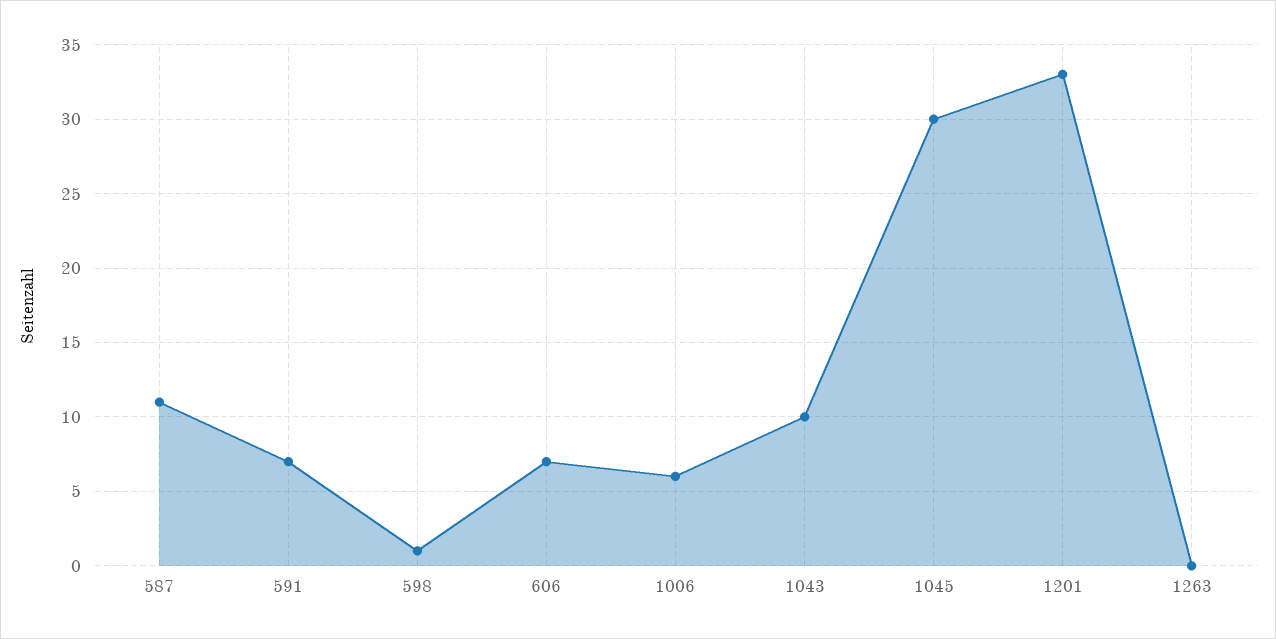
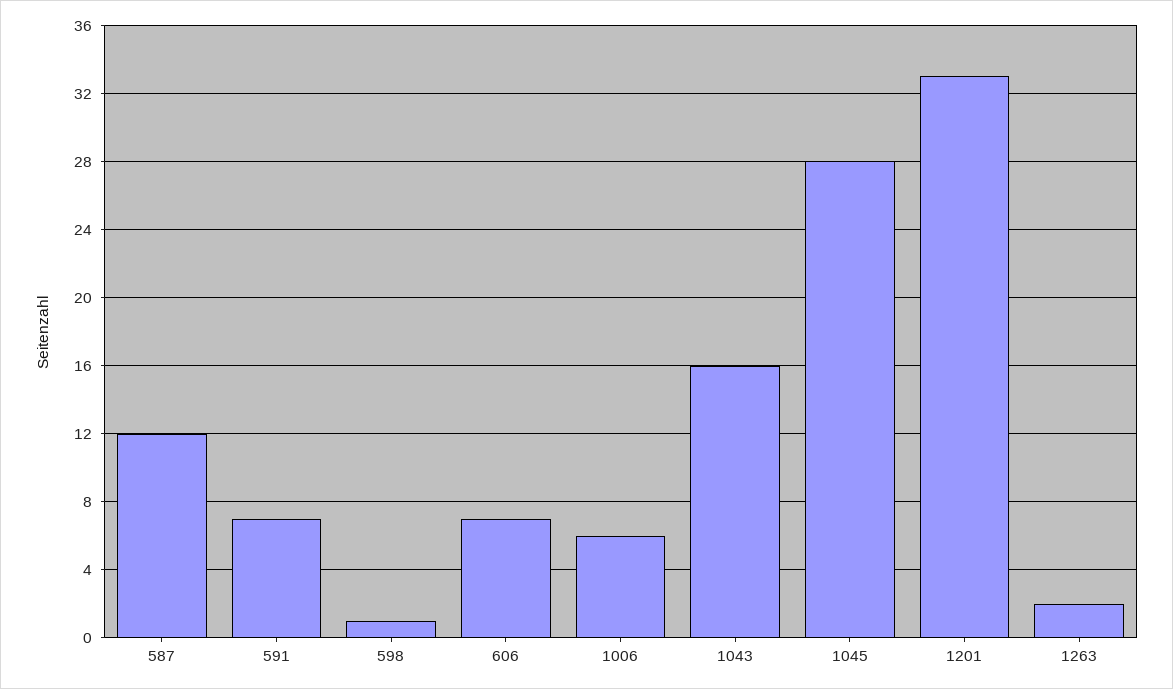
587: 11 -> 12
1043: 10 -> 16
1045: 30 -> 28
1263: 0 -> 2

